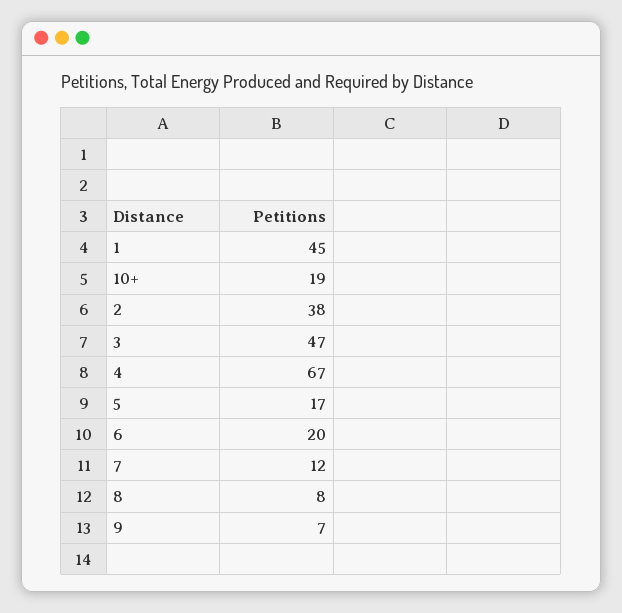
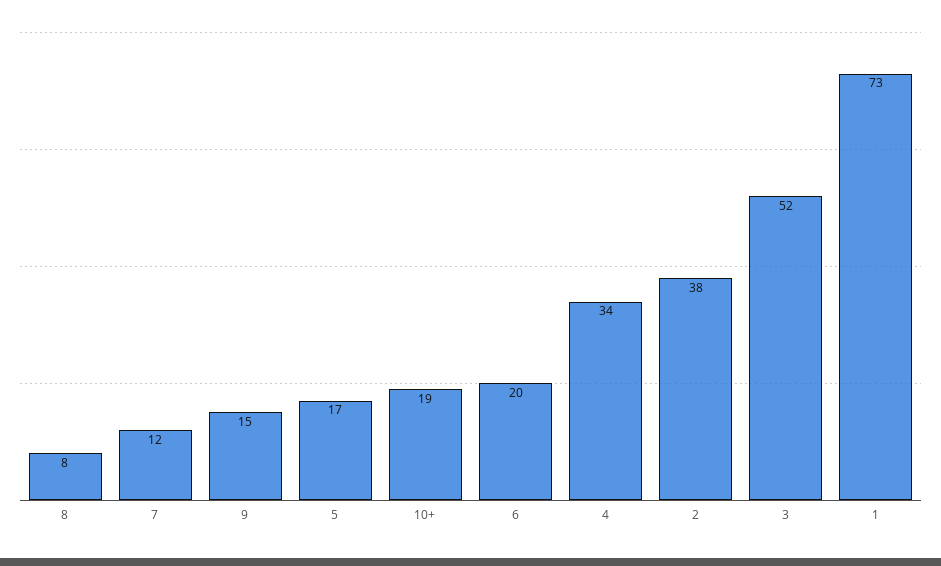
1: 45 -> 73
3: 47 -> 52
4: 67 -> 34
9: 7 -> 15

